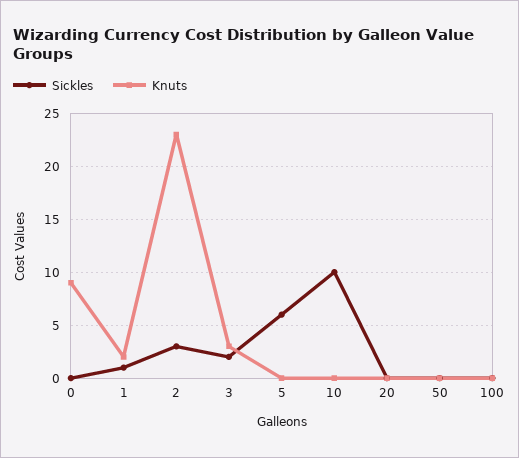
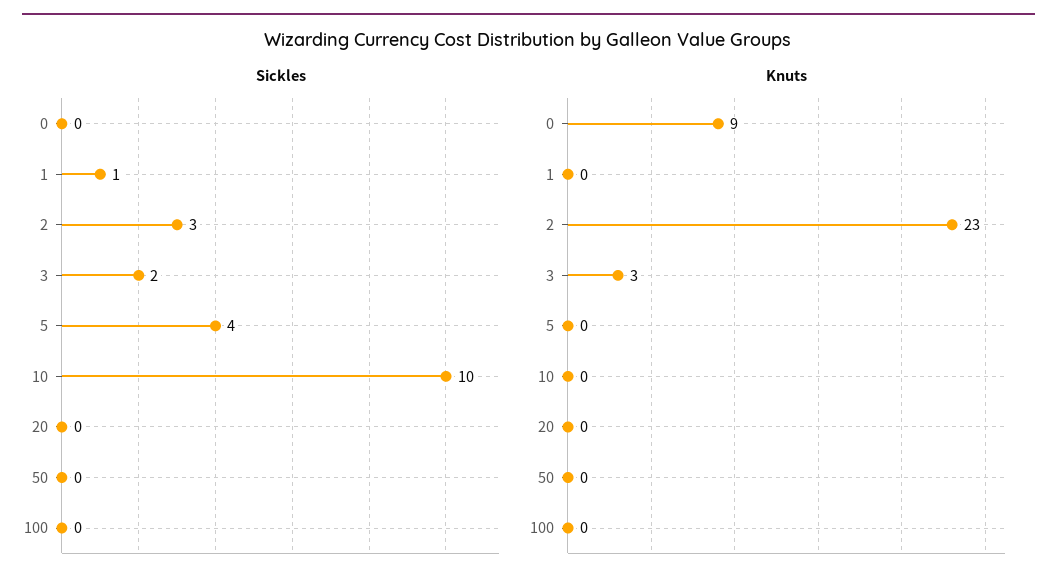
Knuts, 1: 2 -> 0
Sickles, 5: 6 -> 4

